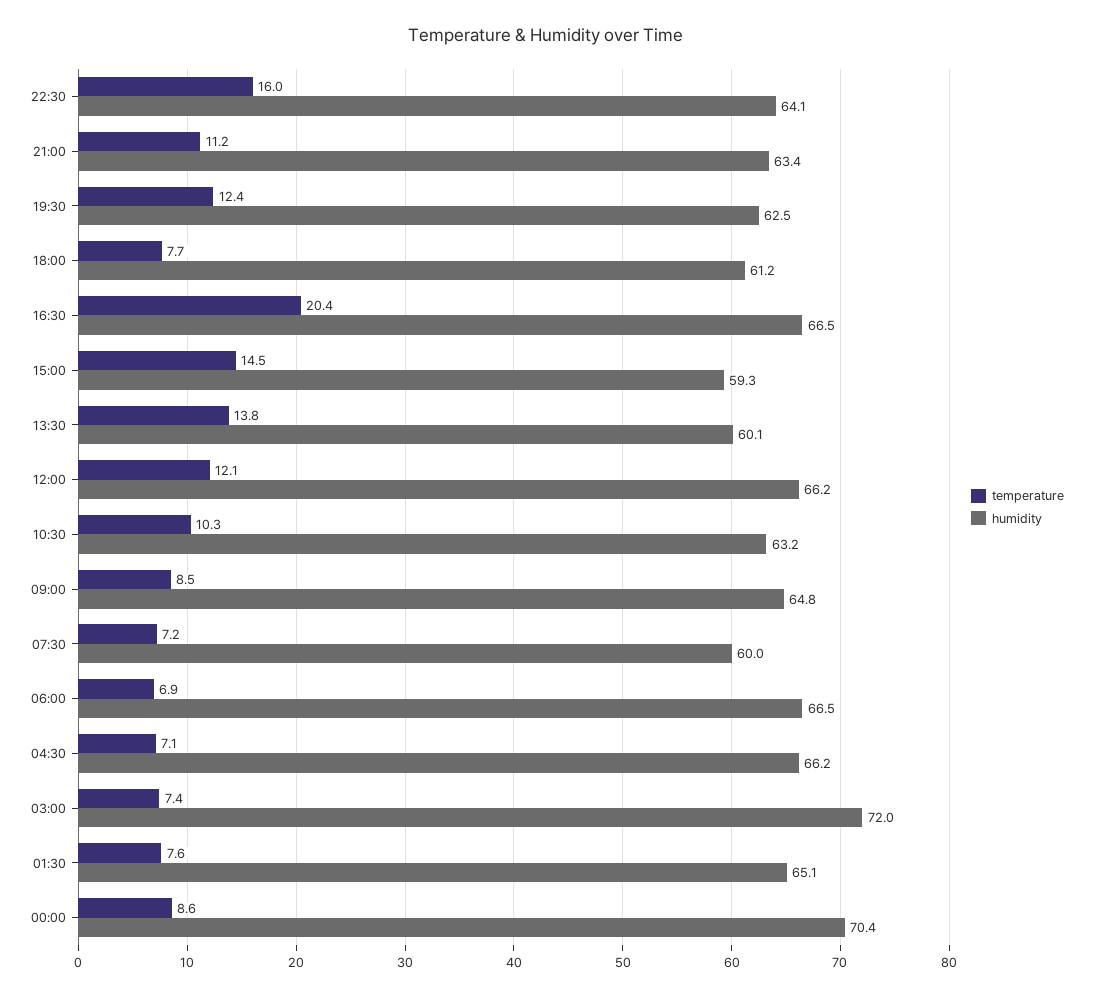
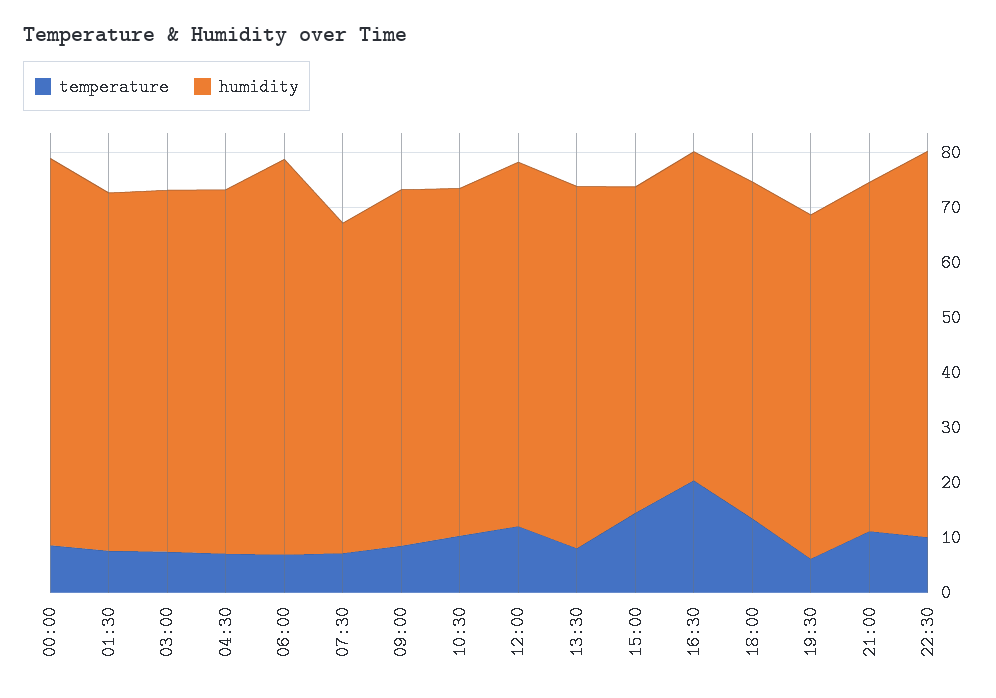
temperature, 22:30: 16 -> 10
humidity, 22:30: 64.1 -> 70
temperature, 19:30: 12.4 -> 6
temperature, 18:00: 7.7 -> 14
humidity, 16:30: 66.5 -> 60
temperature, 13:30: 13.8 -> 8
humidity, 13:30: 60.1 -> 66
humidity, 06:00: 66.5 -> 72
humidity, 03:00: 72 -> 66

